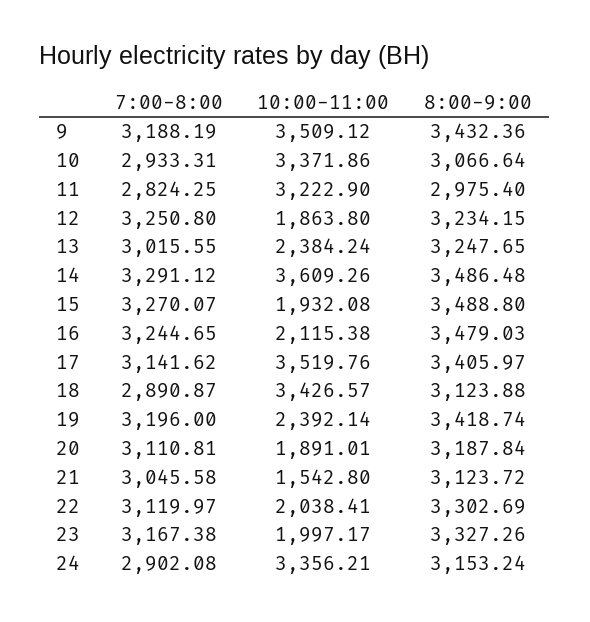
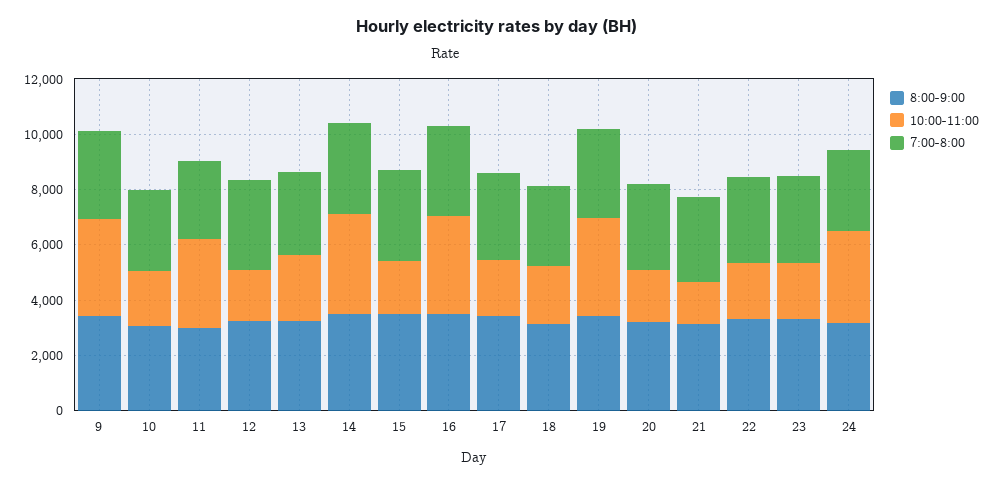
10:00-11:00, 10: 3371.86 -> 2000
10:00-11:00, 16: 2115.38 -> 3500
10:00-11:00, 17: 3519.76 -> 2000
10:00-11:00, 18: 3426.57 -> 2000
10:00-11:00, 19: 2392.14 -> 3500

